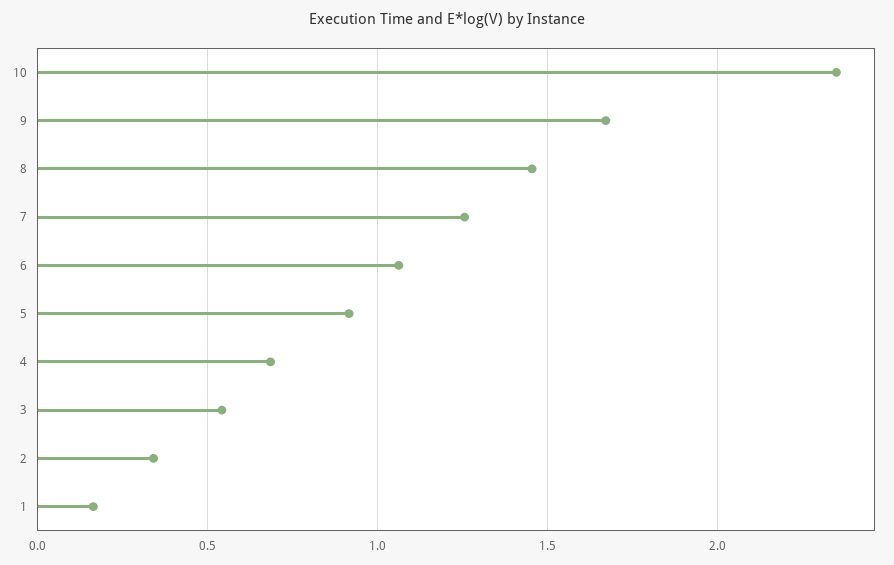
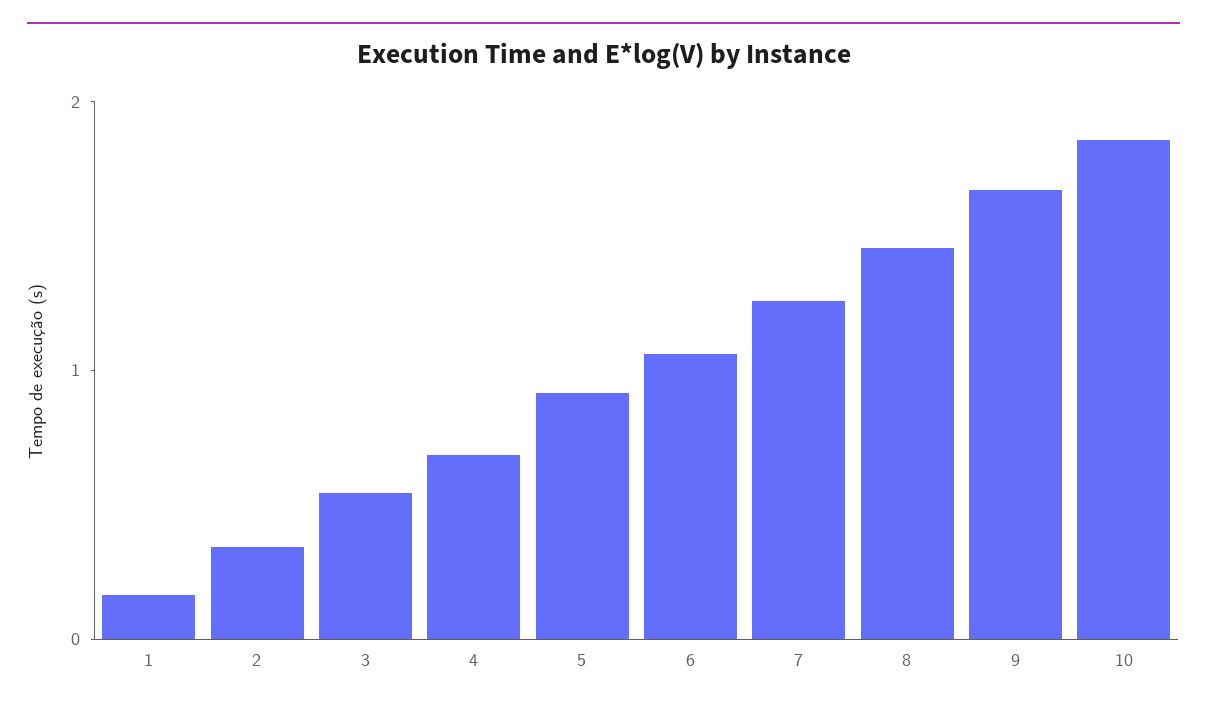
10: 2.35 -> 1.8

